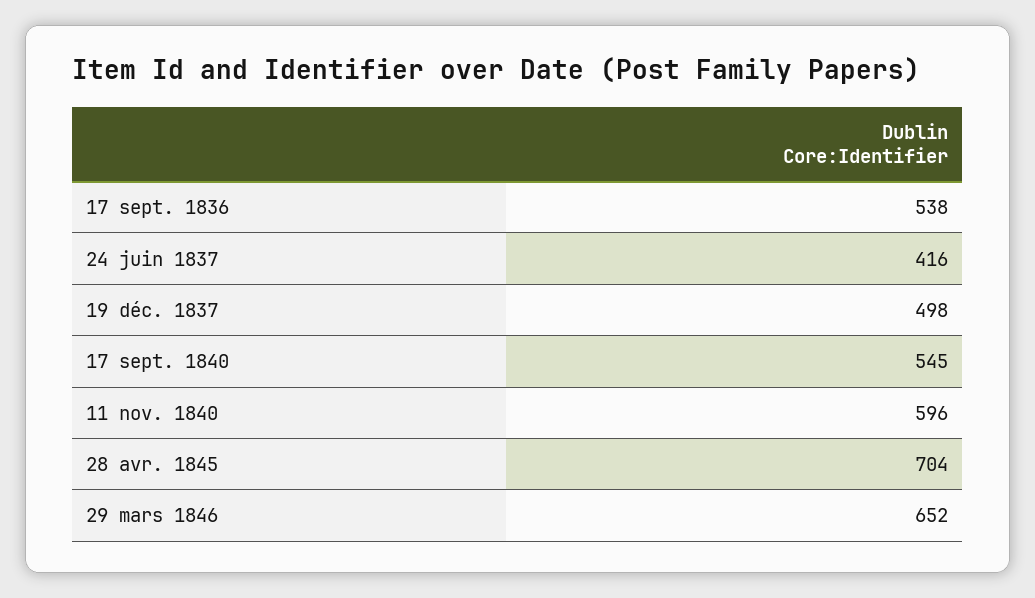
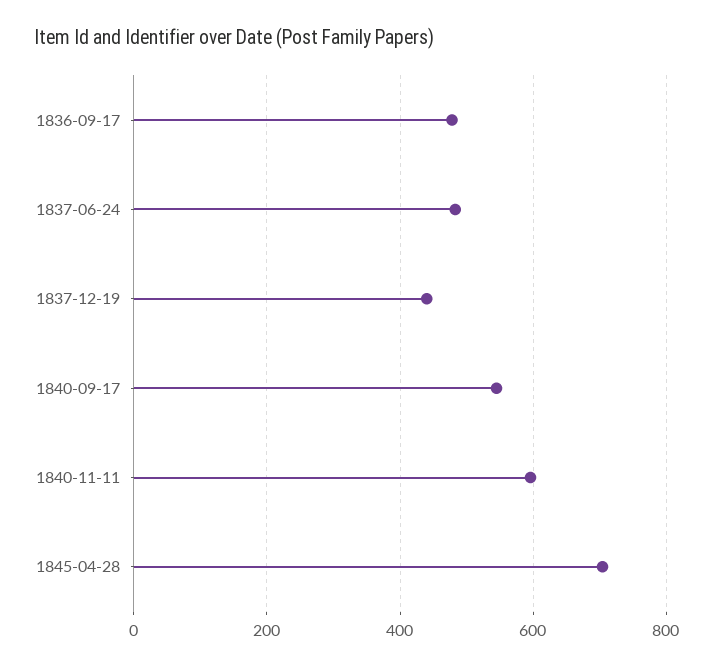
17 sept. 1836: 538 -> 480
24 juin 1837: 416 -> 480
19 déc. 1837: 498 -> 440
29 mars 1846: 652 -> none

